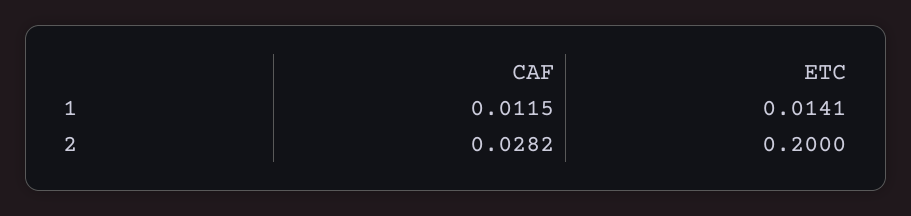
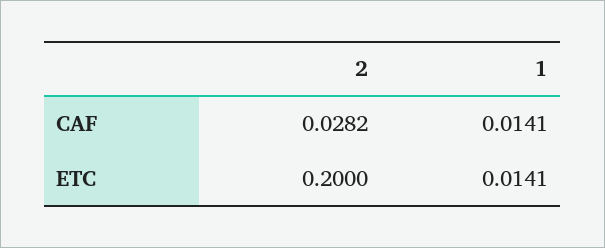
CAF, 1: 0.0115 -> 0.0141

